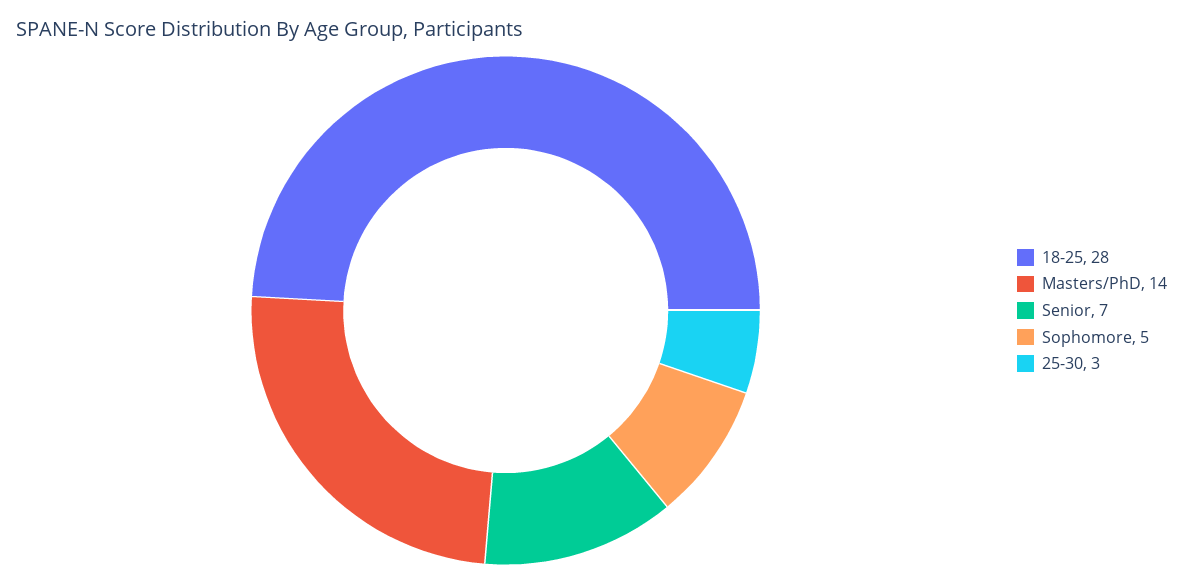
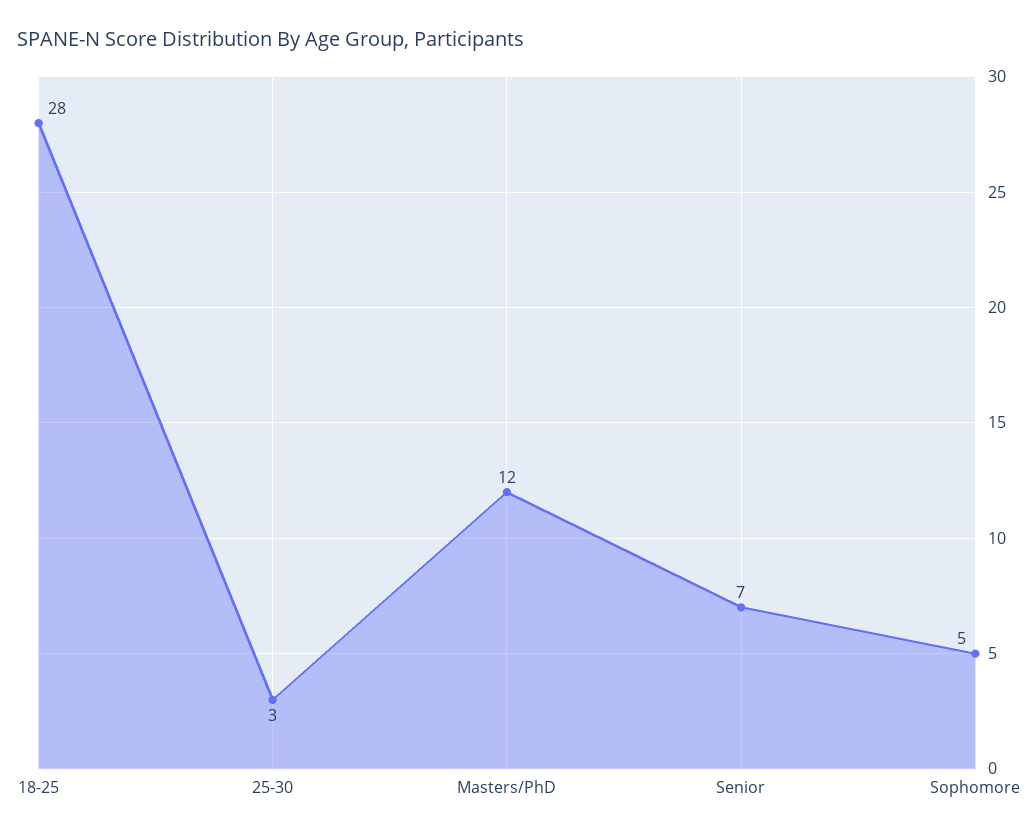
Masters/PhD: 14 -> 12

